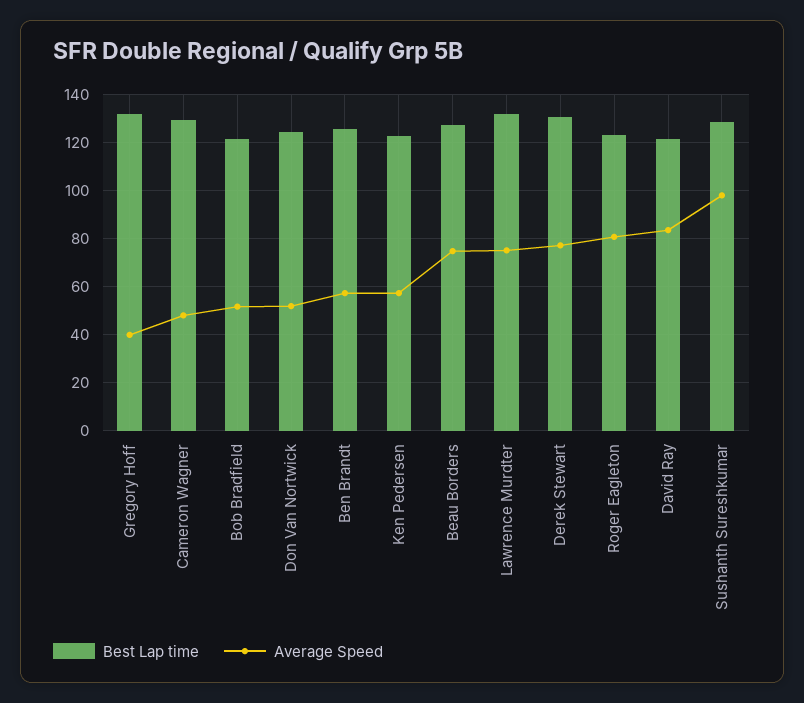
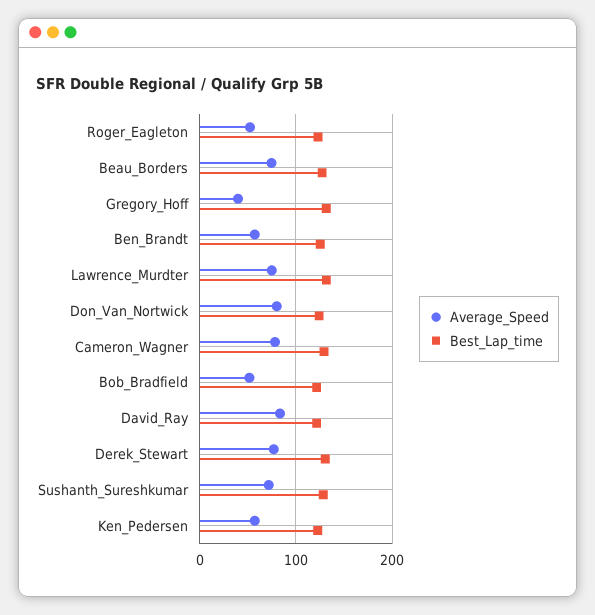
Average Speed, Cameron Wagner: 47.5 -> 80
Average Speed, Don Van Nortwick: 52.5 -> 80
Average Speed, Roger Eagleton: 80 -> 50
Average Speed, Sushanth Sureshkumar: 97.5 -> 70

